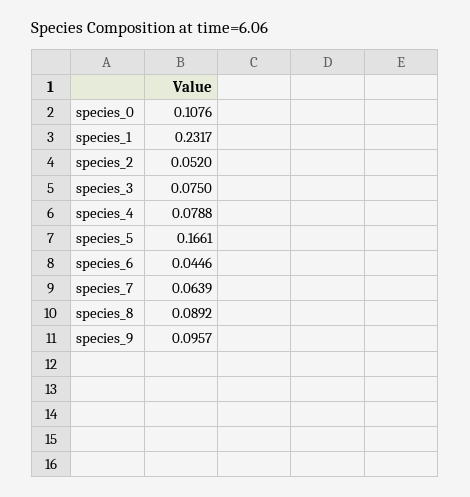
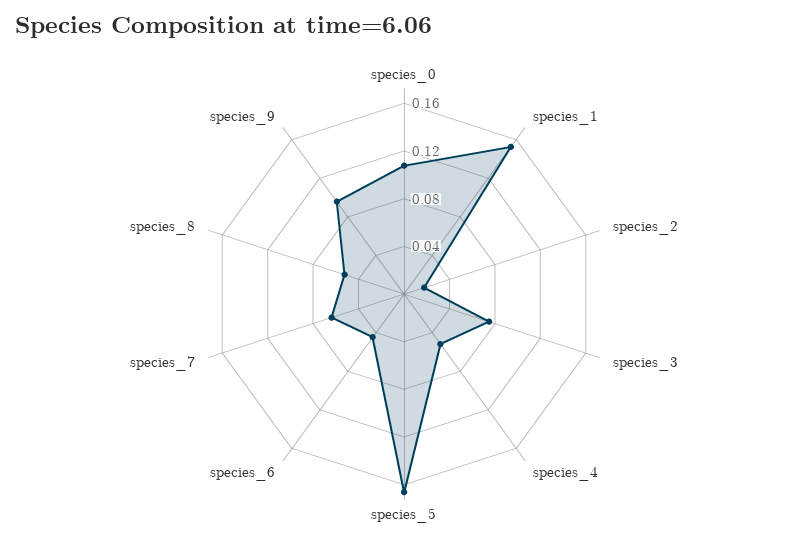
species_1: 0.2317 -> 0.15
species_2: 0.052 -> 0.02
species_4: 0.0788 -> 0.05
species_8: 0.0892 -> 0.05

